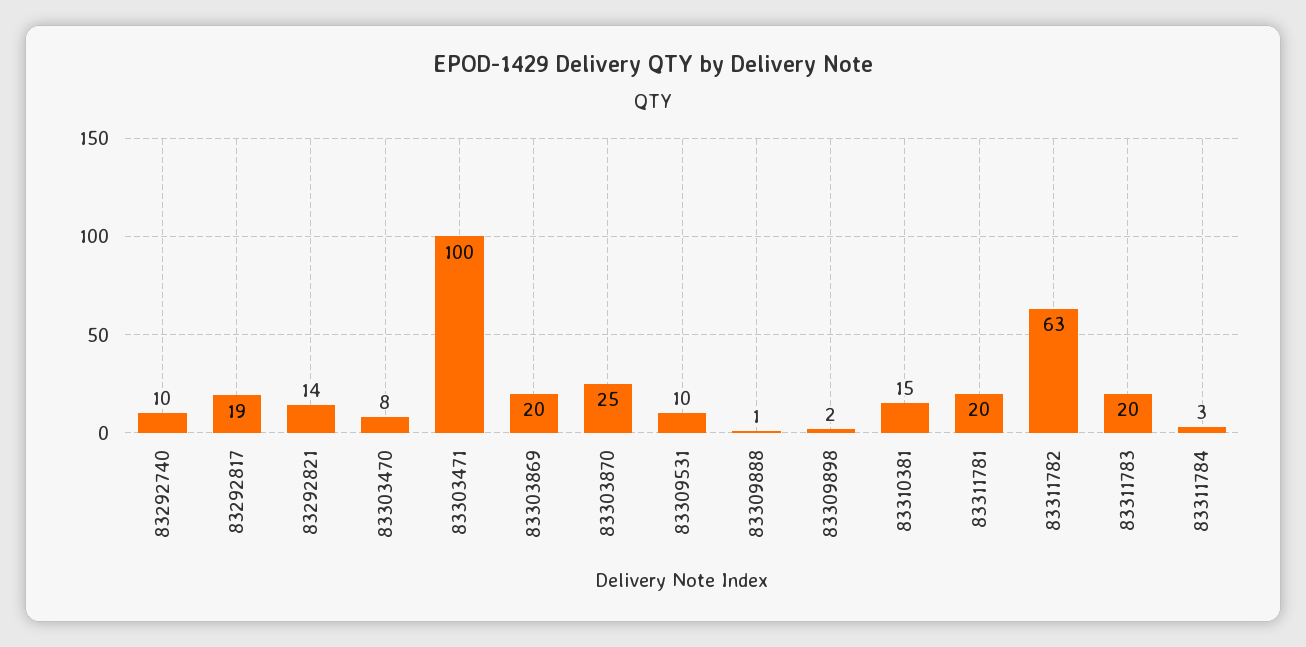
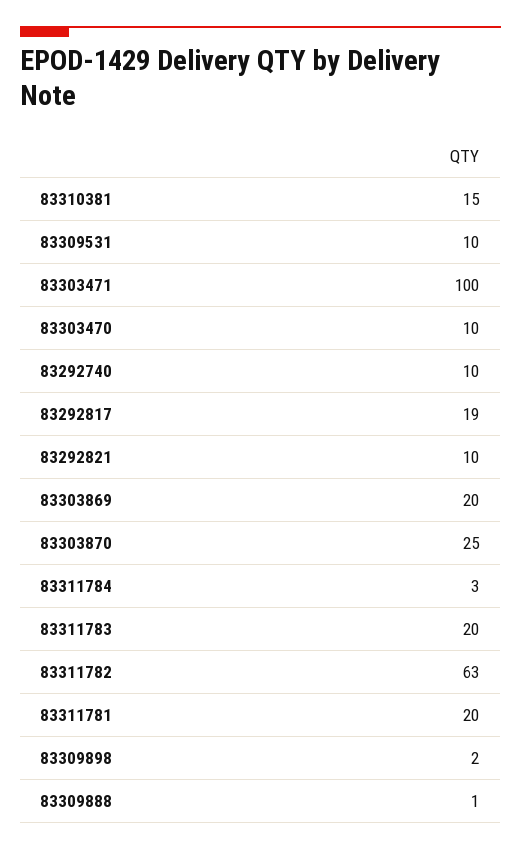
83292821: 14 -> 10
83303470: 8 -> 10

